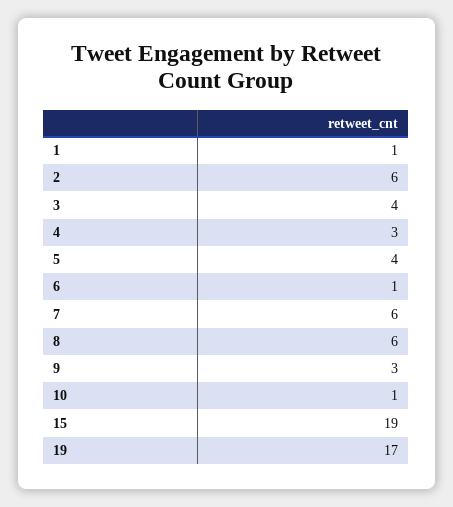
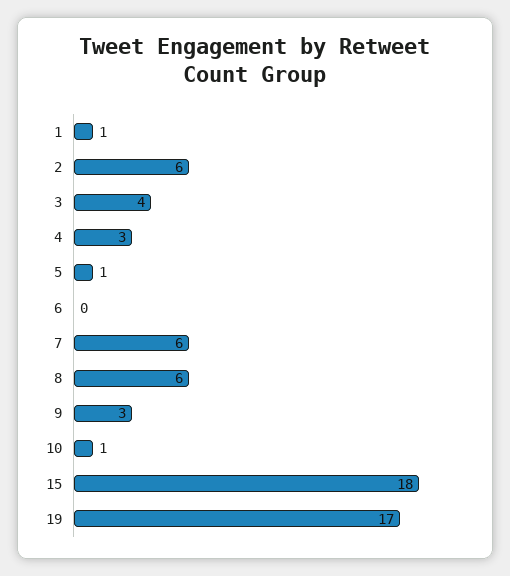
5: 4 -> 1
6: 1 -> 0
15: 19 -> 18

